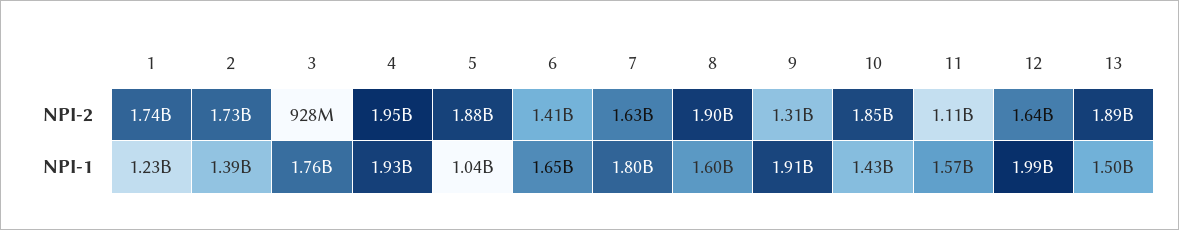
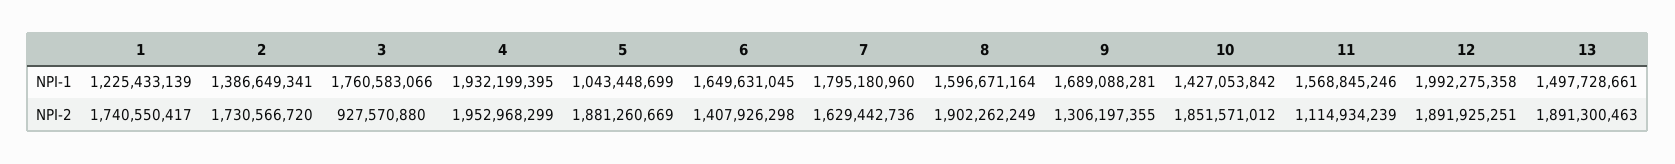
12, NPI-2: 1640000000 -> 1891925251
9, NPI-1: 1910000000 -> 1689088281

